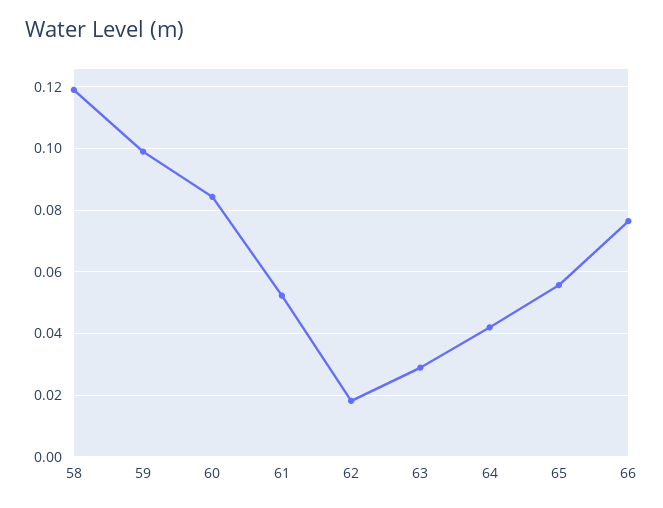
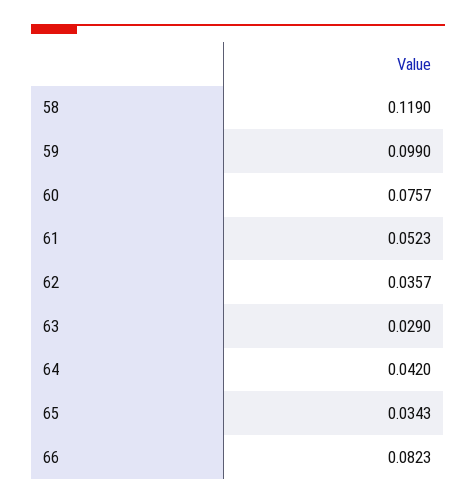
60: 0.084 -> 0.0757
62: 0.018 -> 0.0357
65: 0.056 -> 0.0343
66: 0.076 -> 0.0823

